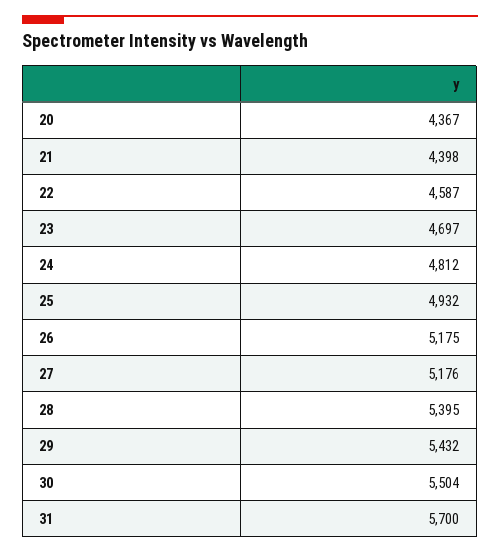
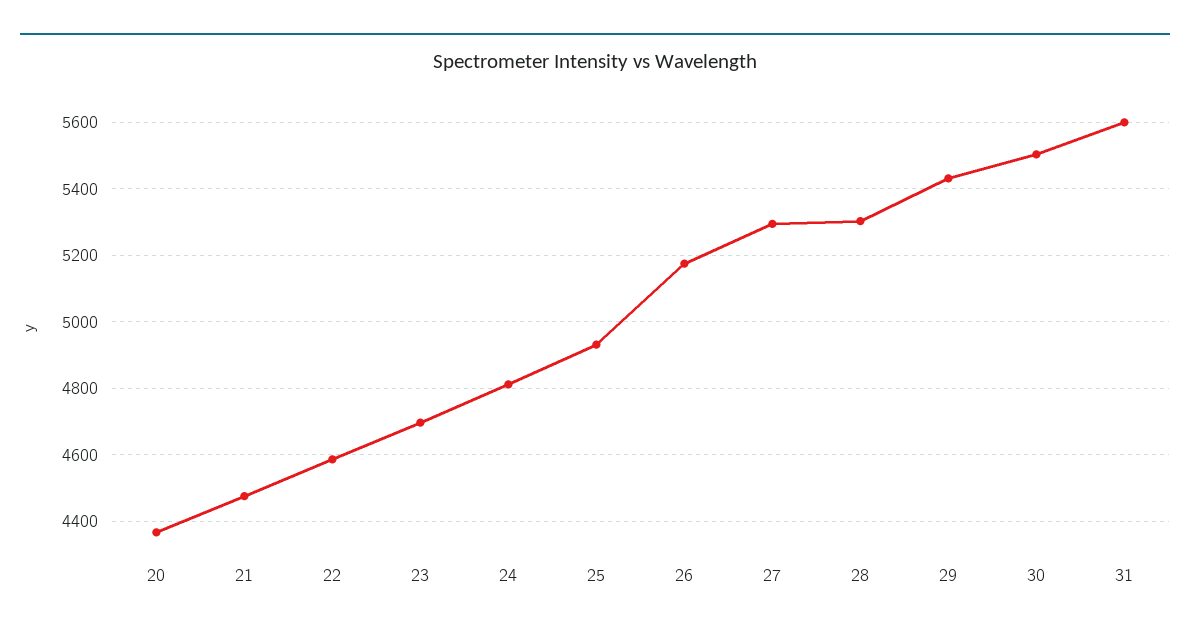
21: 4398 -> 4480
27: 5176 -> 5300
28: 5395 -> 5300
31: 5700 -> 5600

